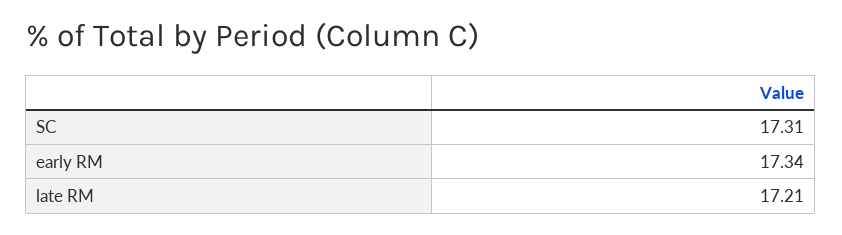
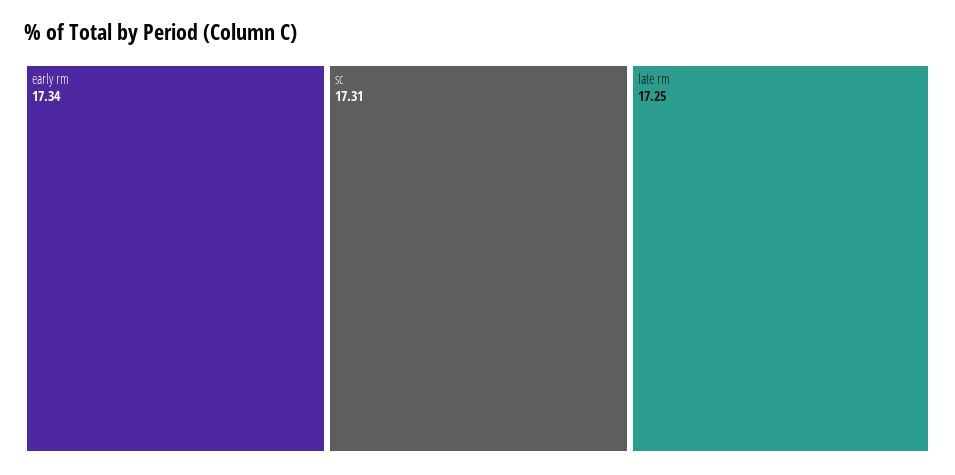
late RM: 17.21 -> 17.25

